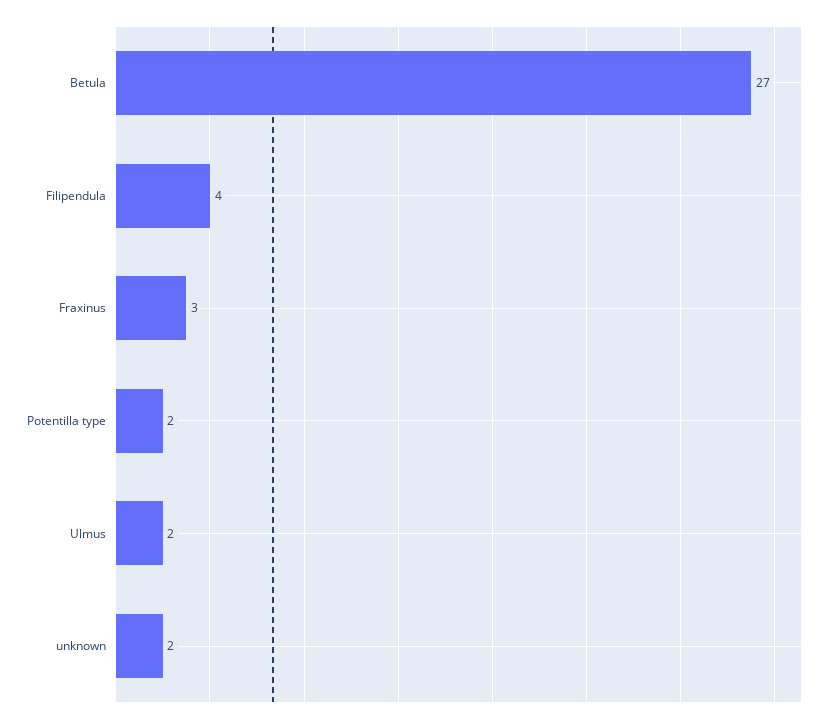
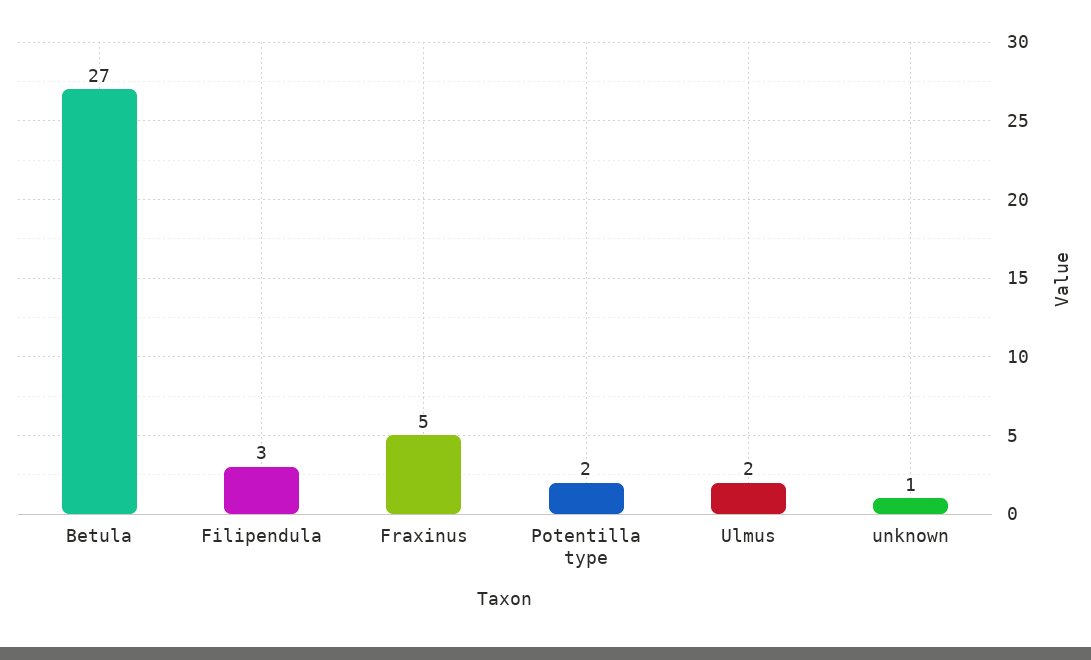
Filipendula: 4 -> 3
Fraxinus: 3 -> 5
unknown: 2 -> 1

